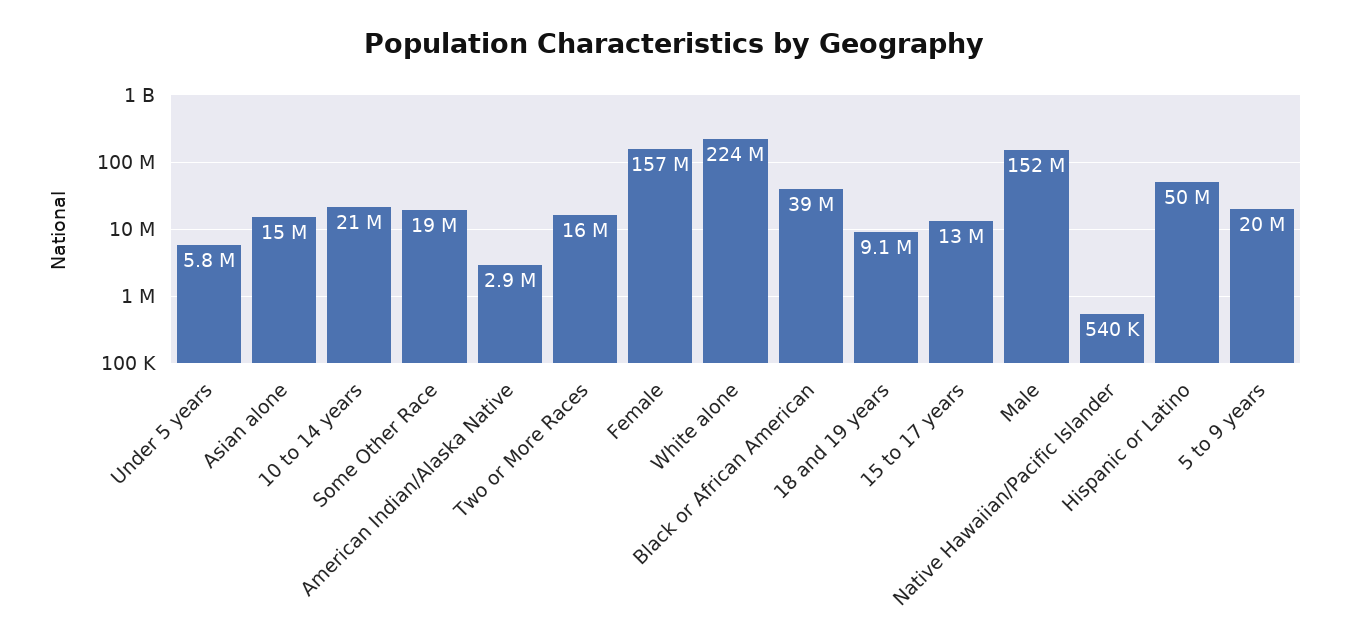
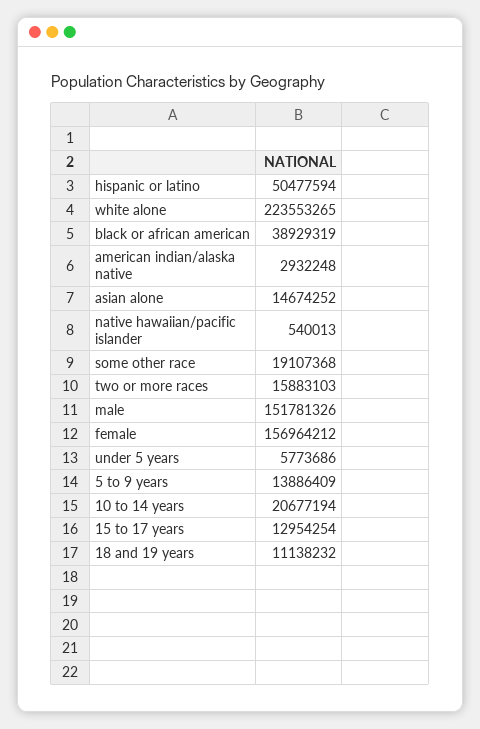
18 and 19 years: 9100000 -> 11138232
5 to 9 years: 20000000 -> 13886409

